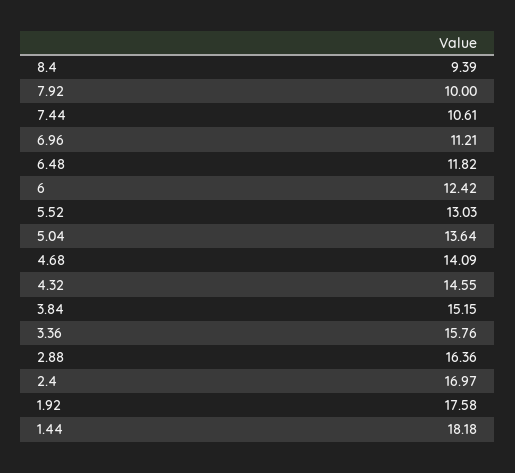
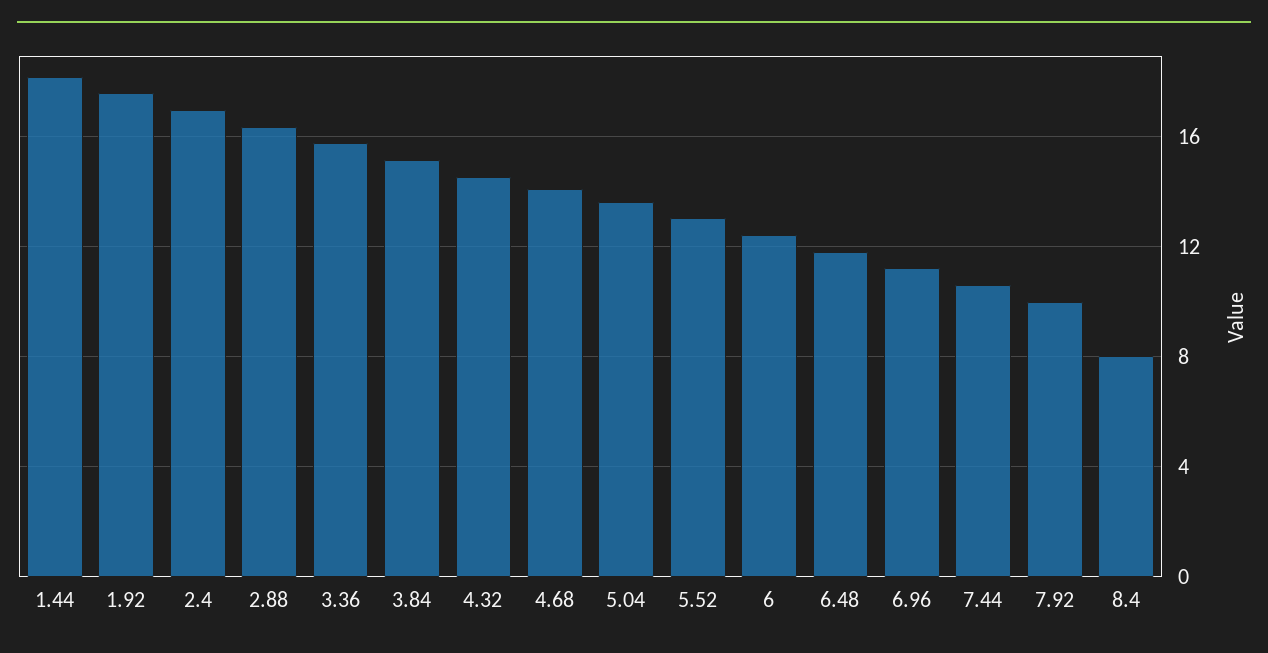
8.4: 9.39 -> 8

